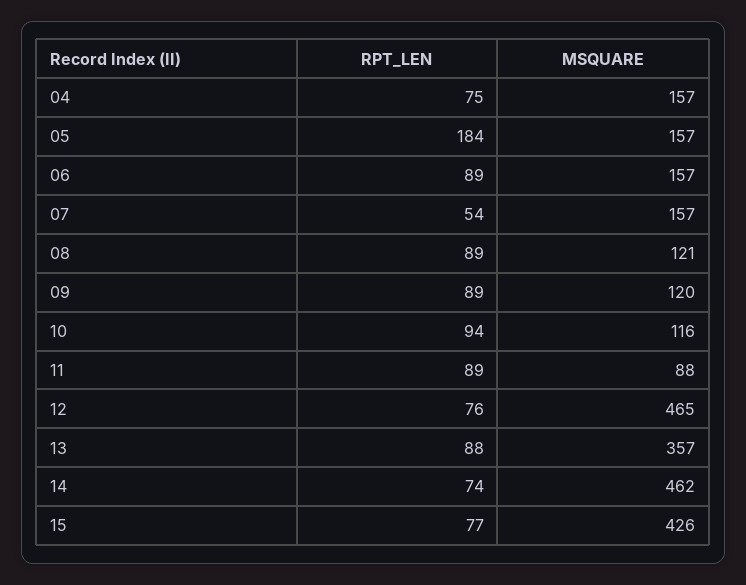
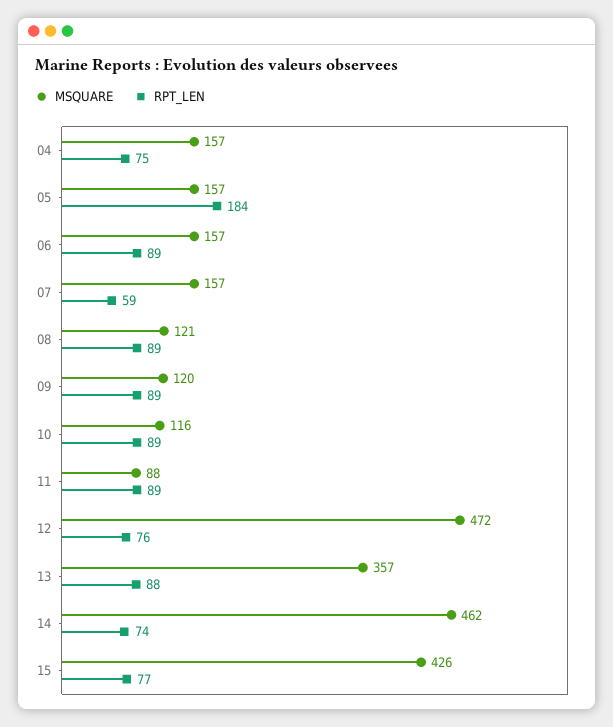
RPT_LEN, 07: 54 -> 59
RPT_LEN, 10: 94 -> 89
MSQUARE, 12: 465 -> 472

